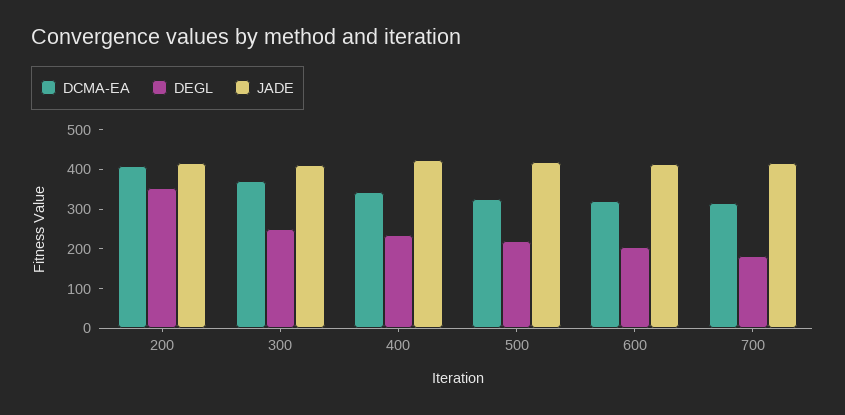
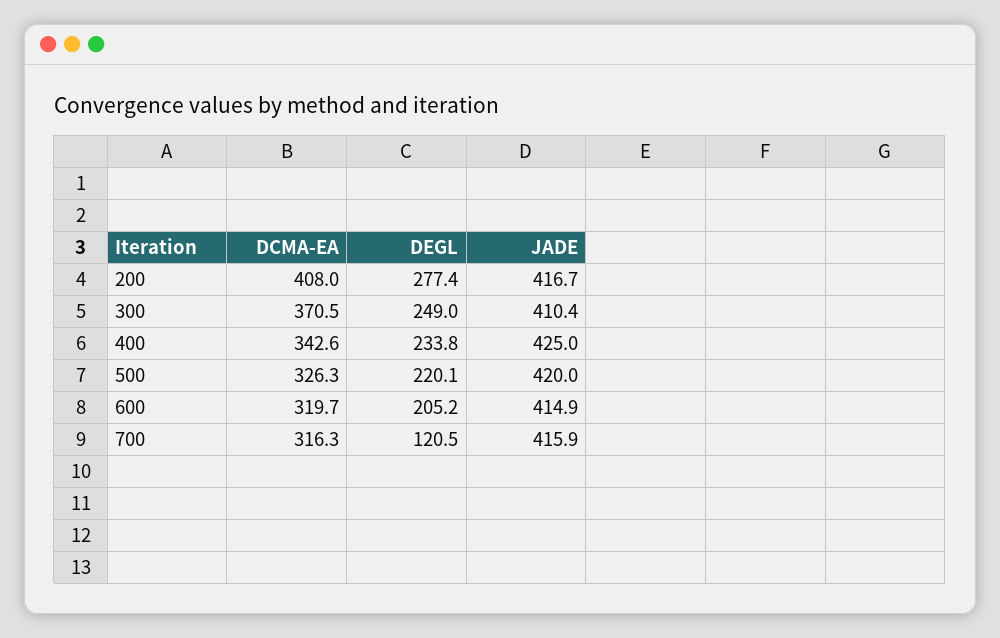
DEGL, 200: 350 -> 277.4
DEGL, 700: 175 -> 120.5

